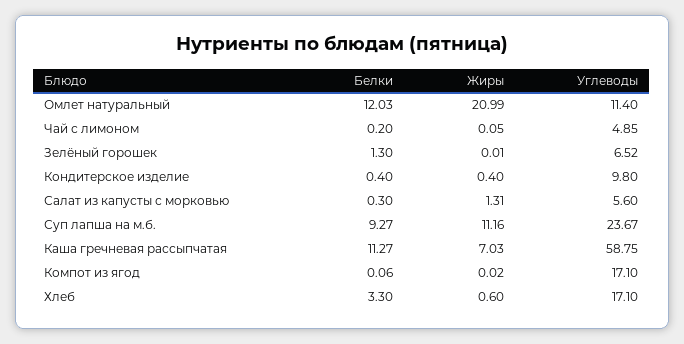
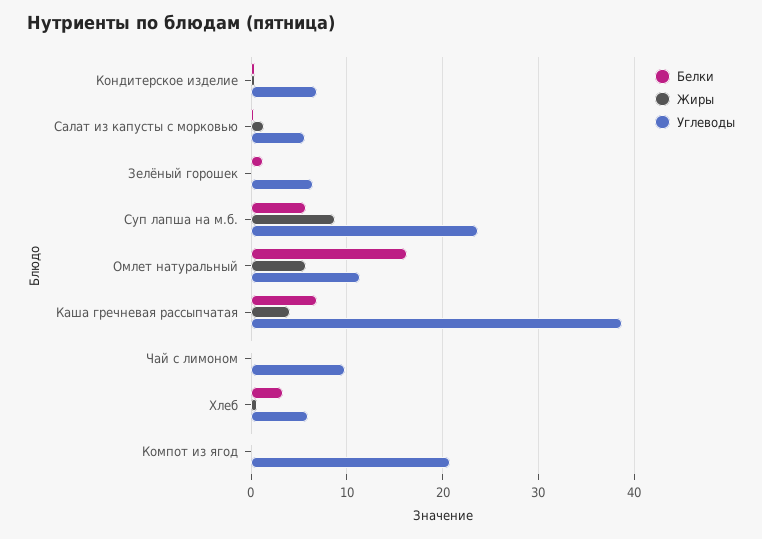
Белки, Омлет натуральный: 12.03 -> 16
Жиры, Омлет натуральный: 20.99 -> 6
Углеводы, Чай с лимоном: 4.85 -> 10
Углеводы, Кондитерское изделие: 9.8 -> 7
Белки, Суп лапша на м.б.: 9.27 -> 6
Жиры, Суп лапша на м.б.: 11.16 -> 9
Белки, Каша гречневая рассыпчатая: 11.27 -> 7
Жиры, Каша гречневая рассыпчатая: 7.03 -> 4
Углеводы, Каша гречневая рассыпчатая: 58.75 -> 39
Углеводы, Компот из ягод: 17.1 -> 21
Углеводы, Хлеб: 17.1 -> 6

